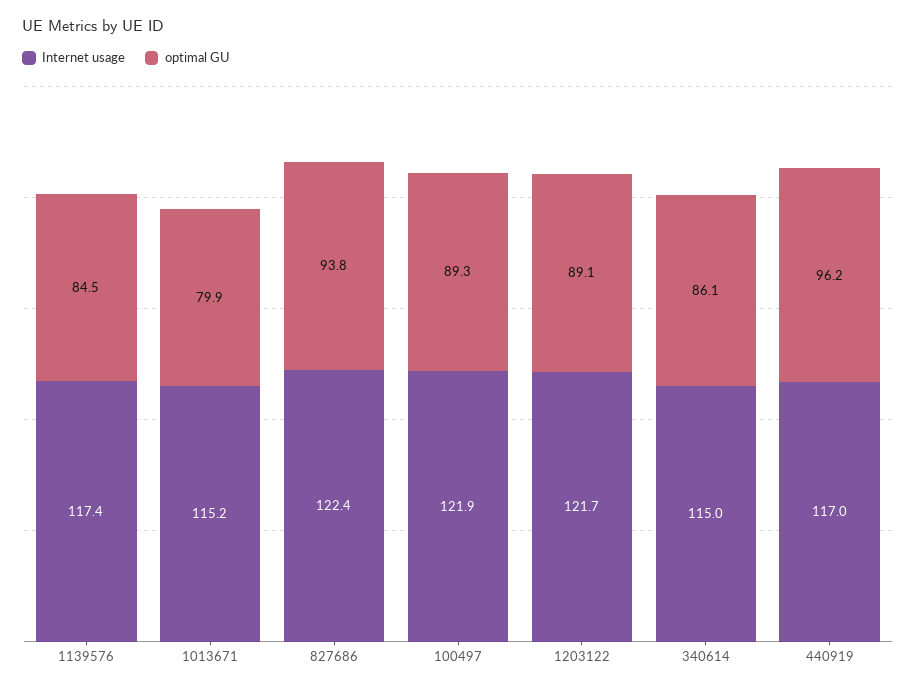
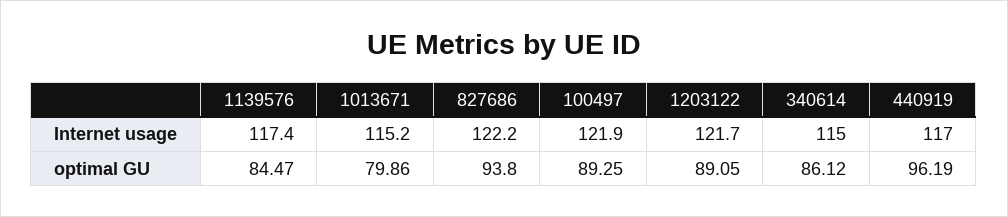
Internet usage, 827686: 122.4 -> 122.2

